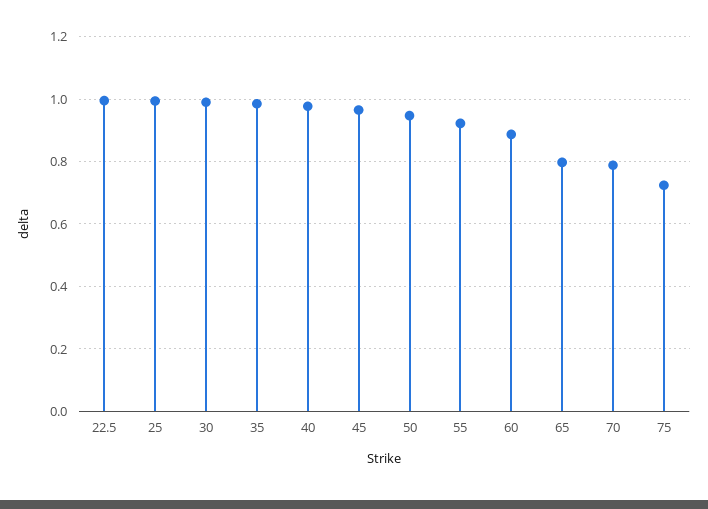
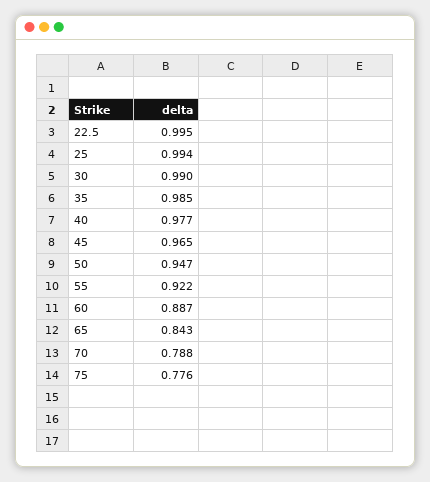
65: 0.8 -> 0.843
75: 0.72 -> 0.776

